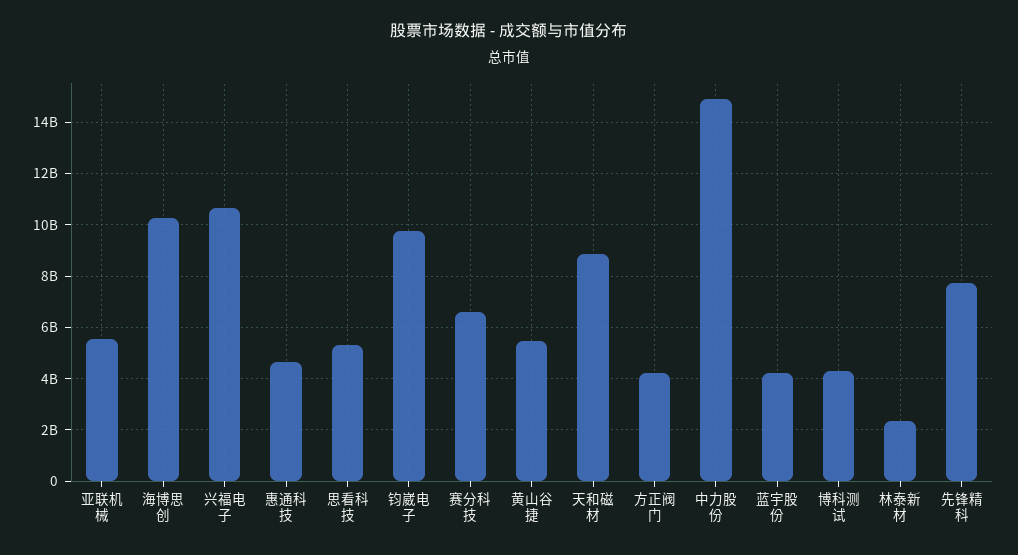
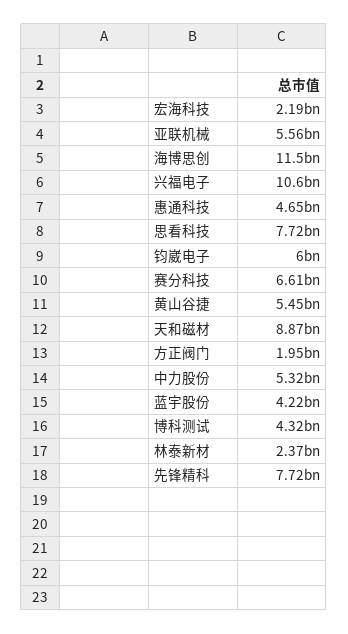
海博思创: 10250000000 -> 11500000000
思看科技: 5250000000 -> 7720000000
钧崴电子: 9750000000 -> 6000000000
方正阀门: 4250000000 -> 1950000000
中力股份: 15000000000 -> 5320000000
宏海科技: none -> 2190000000

